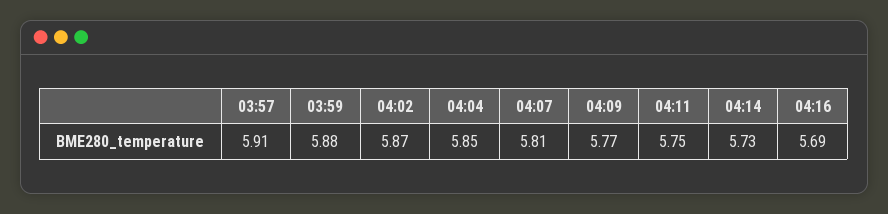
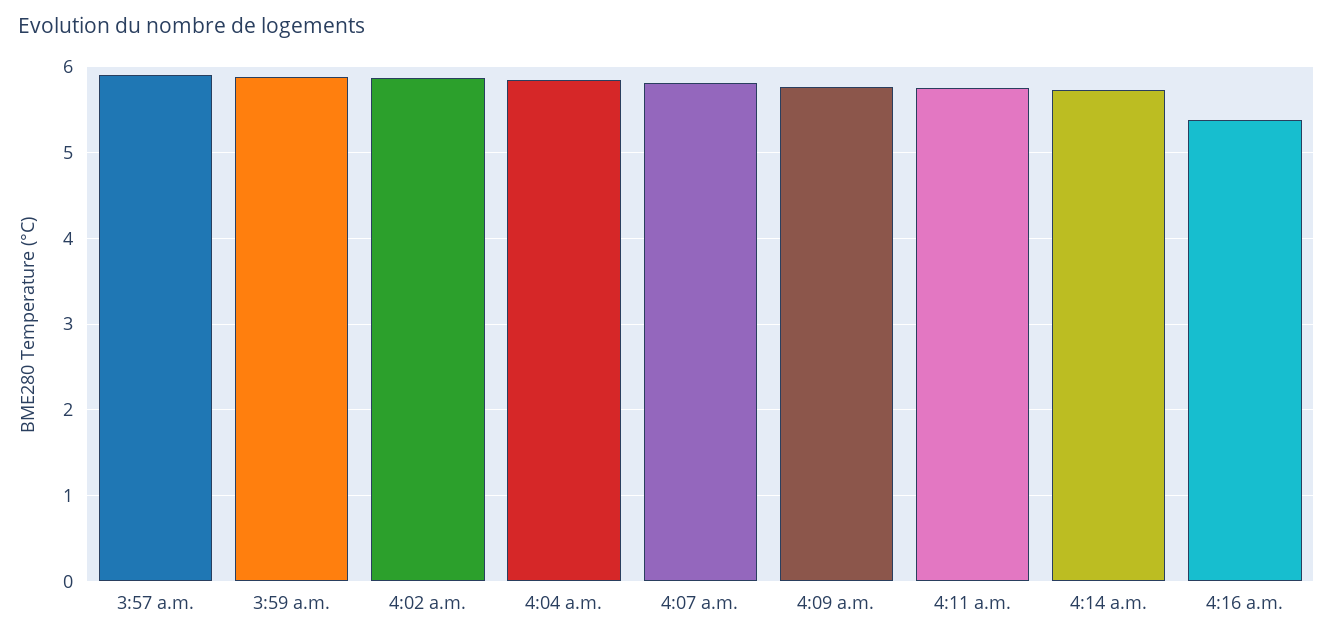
04:16: 5.69 -> 5.4

